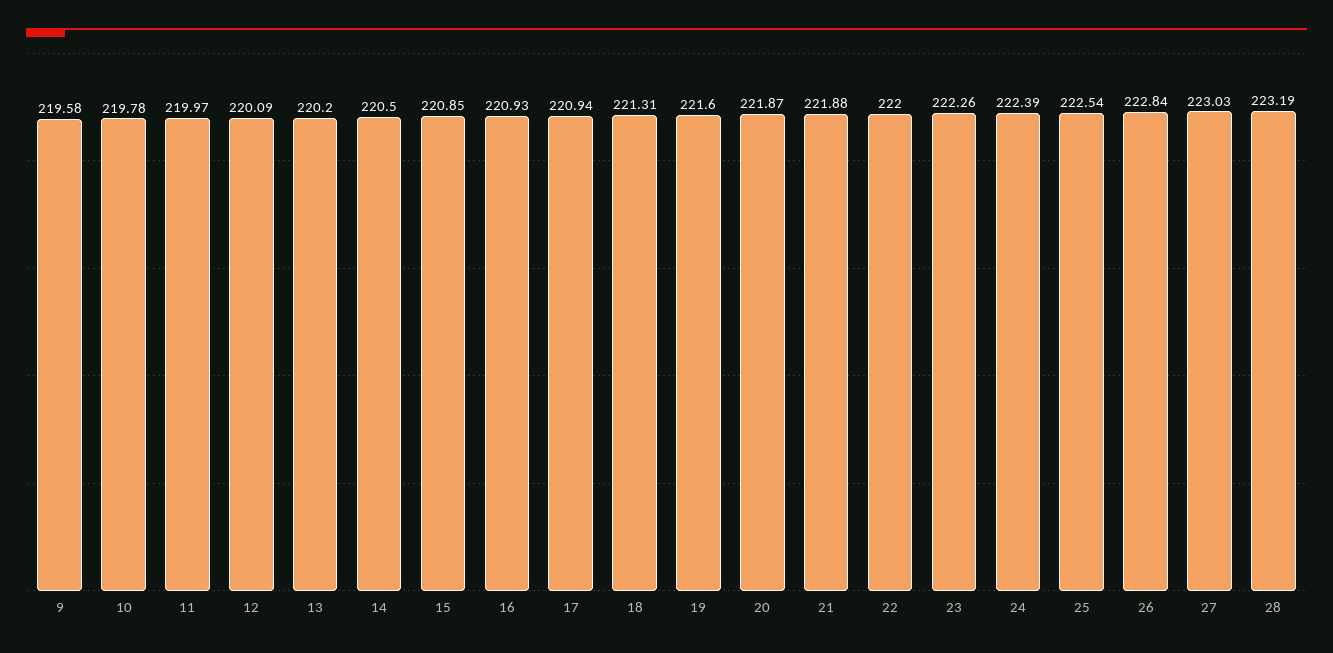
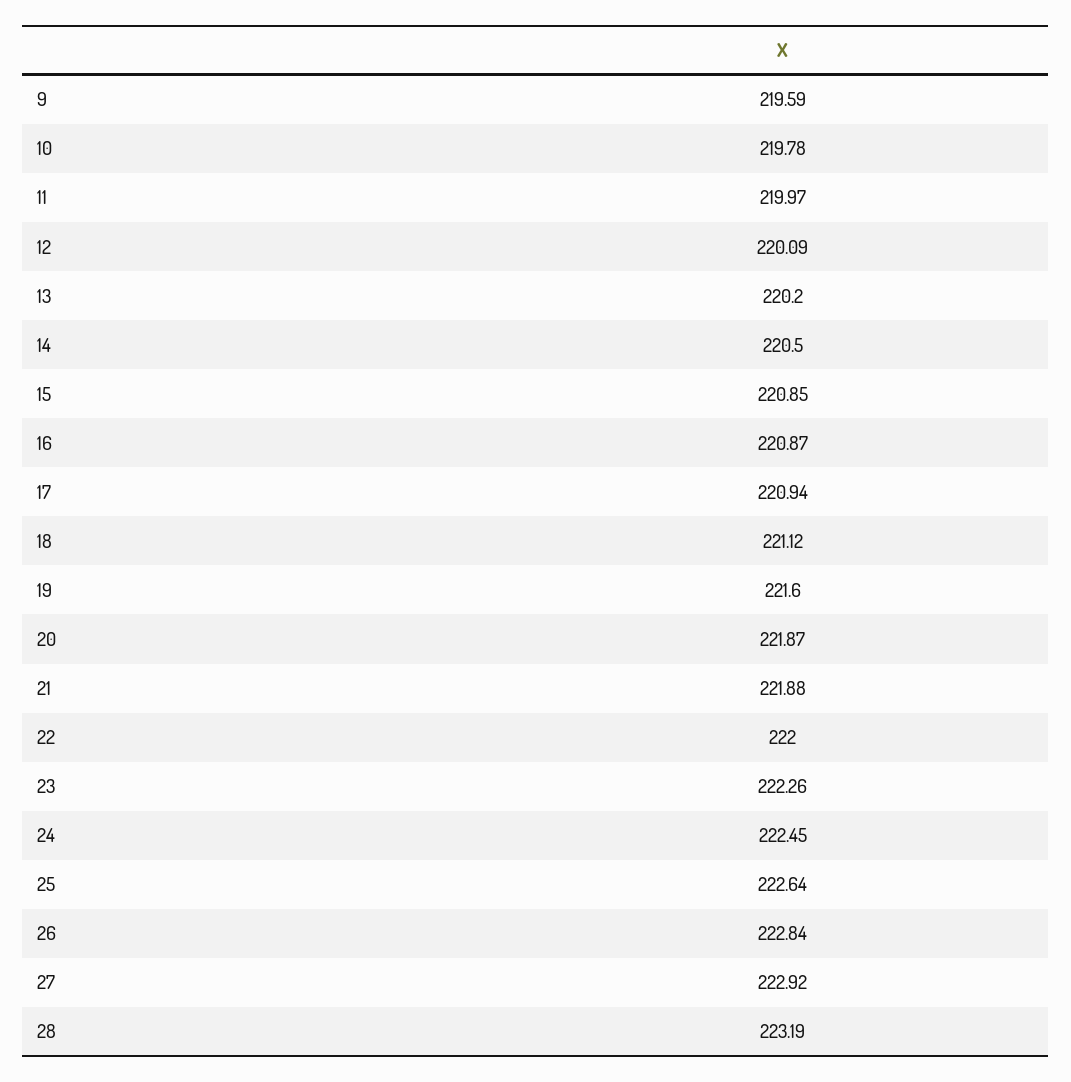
9: 219.58 -> 219.59
16: 220.93 -> 220.87
18: 221.31 -> 221.12
24: 222.39 -> 222.45
25: 222.54 -> 222.64
27: 223.03 -> 222.92

